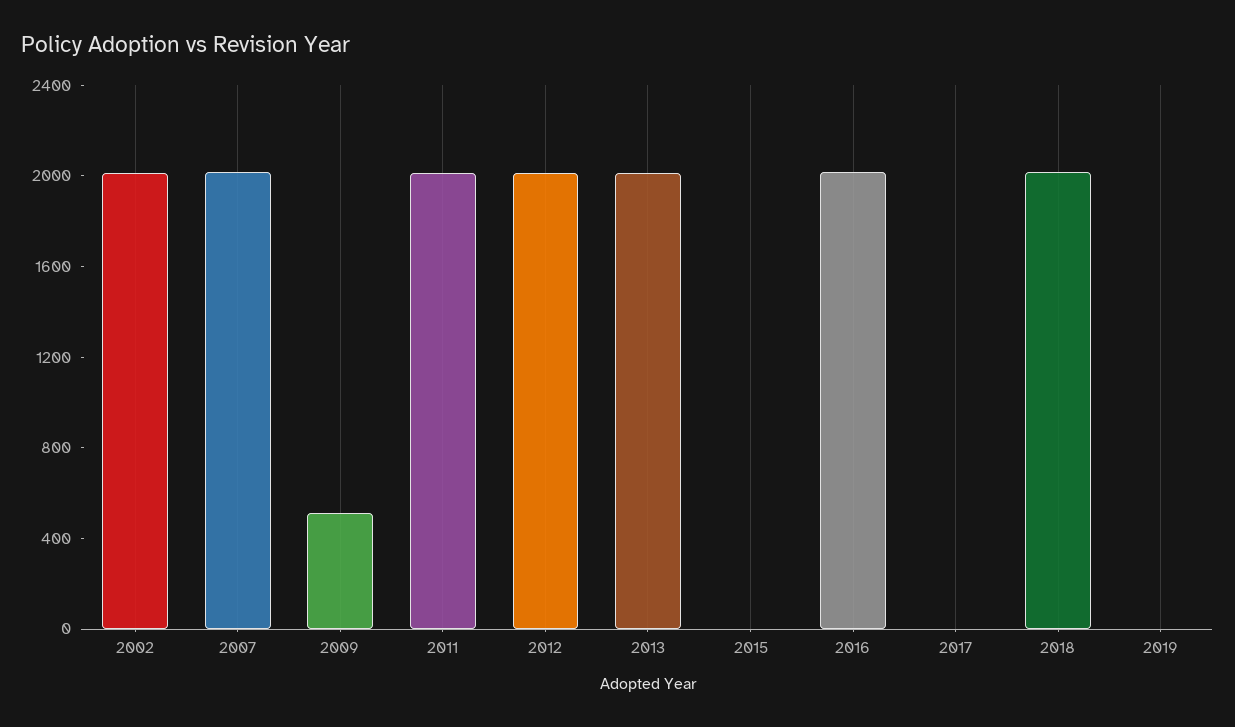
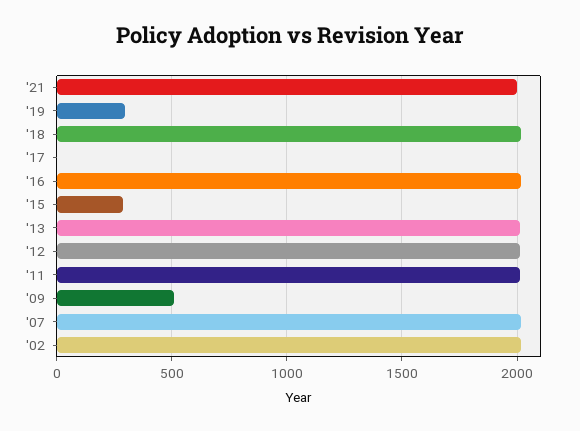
2015: 0 -> 300
2019: 0 -> 300
'21: none -> 2000

